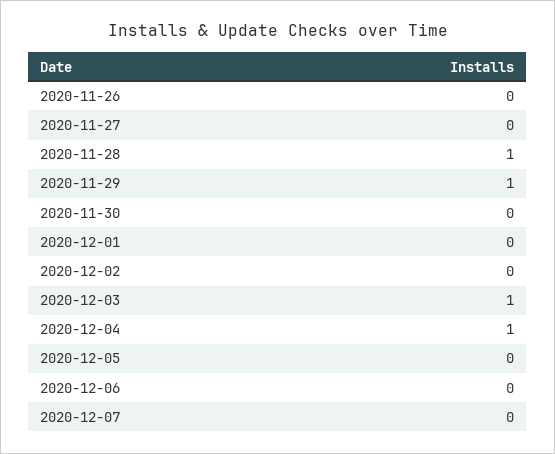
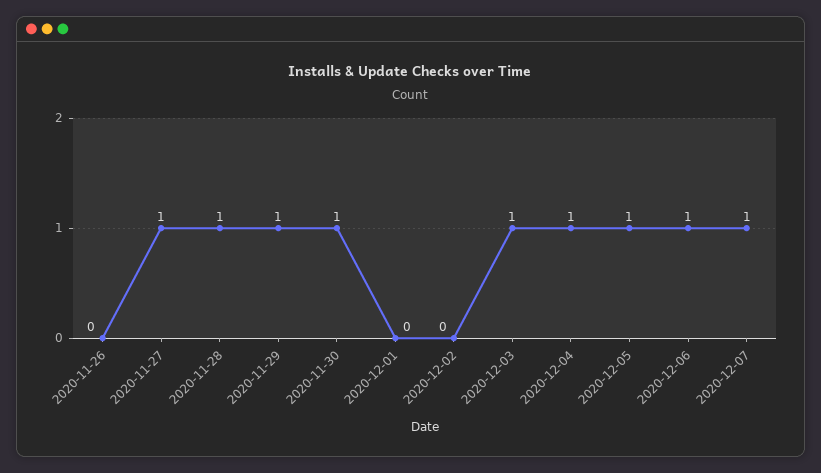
2020-11-27: 0 -> 1
2020-11-30: 0 -> 1
2020-12-05: 0 -> 1
2020-12-06: 0 -> 1
2020-12-07: 0 -> 1

